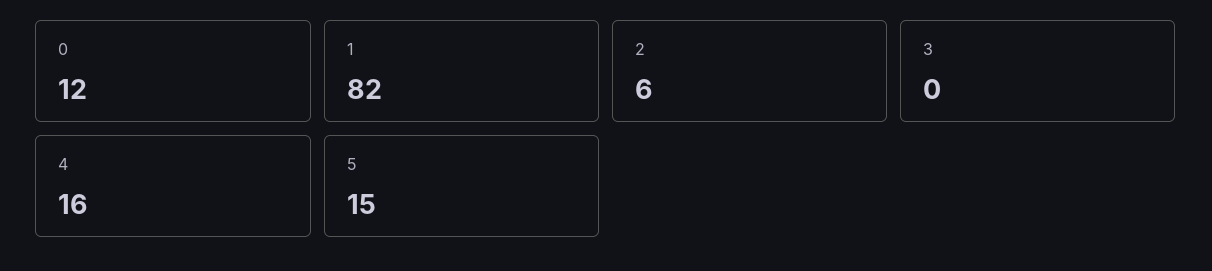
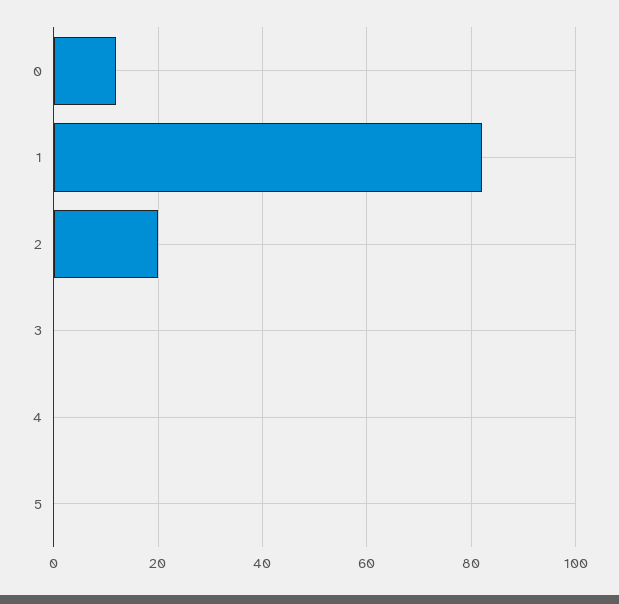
2: 6 -> 20
4: 16 -> 0
5: 15 -> 0

